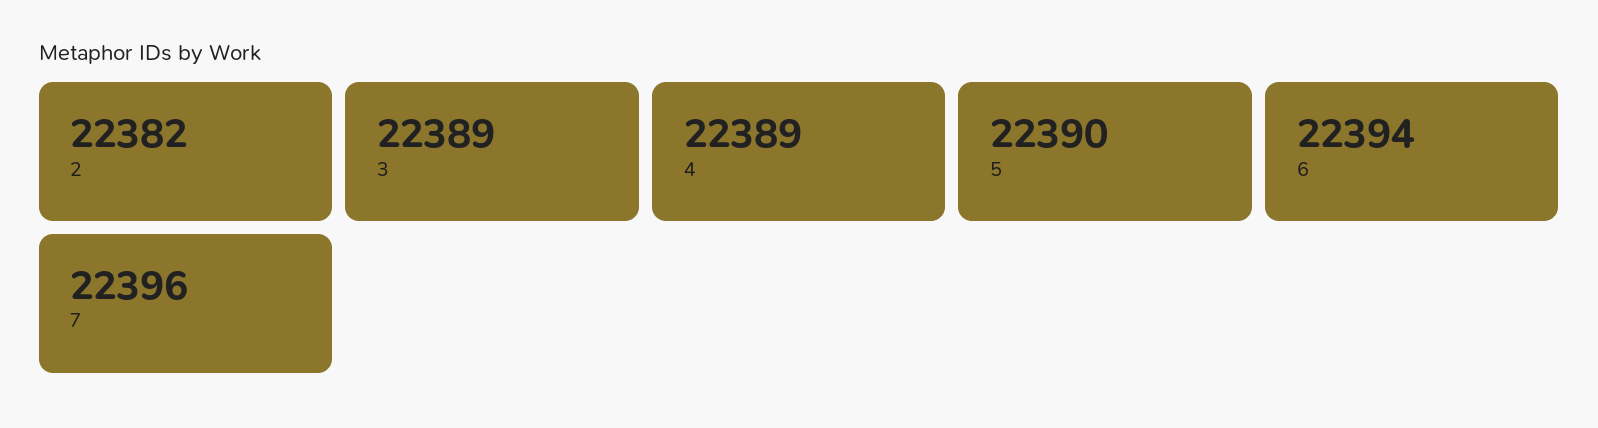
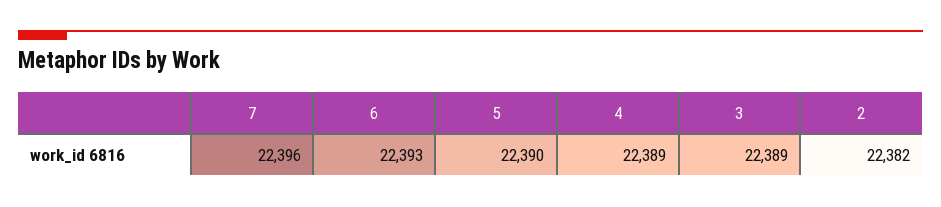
6: 22394 -> 22393

